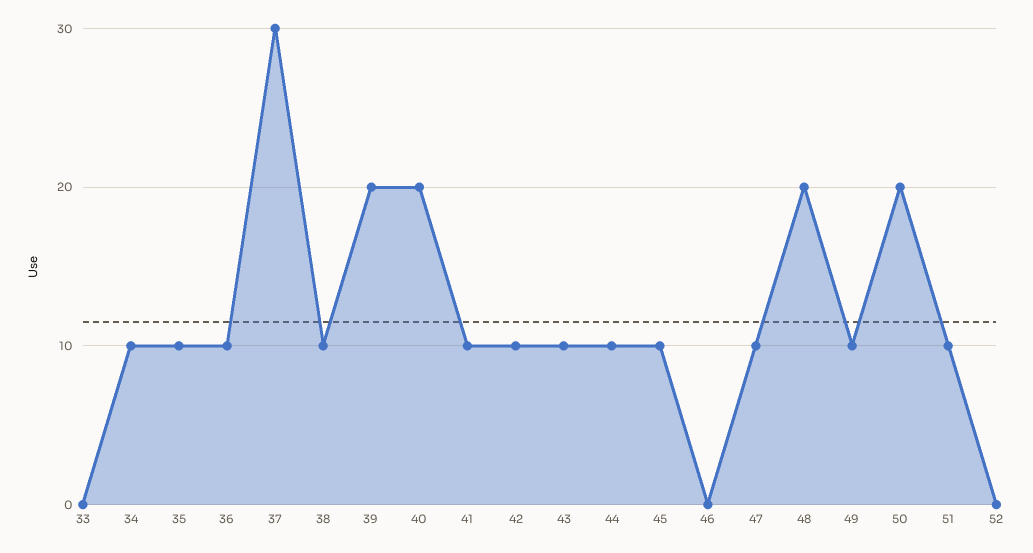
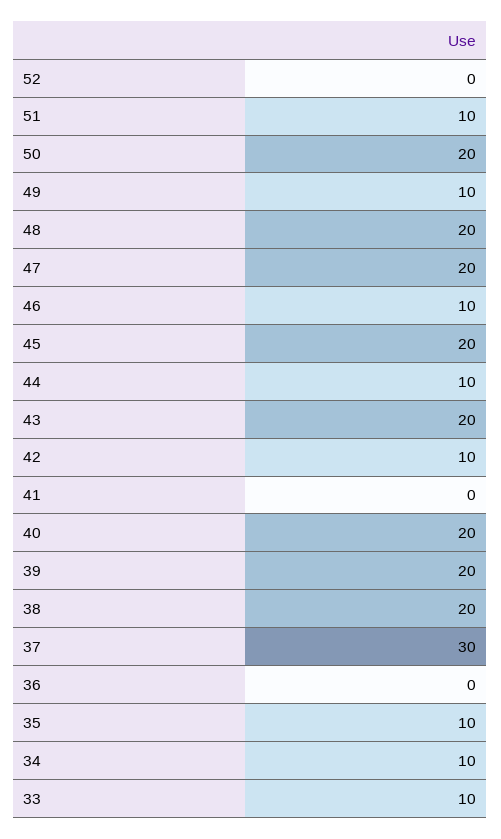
33: 0 -> 10
36: 10 -> 0
38: 10 -> 20
41: 10 -> 0
43: 10 -> 20
45: 10 -> 20
46: 0 -> 10
47: 10 -> 20

